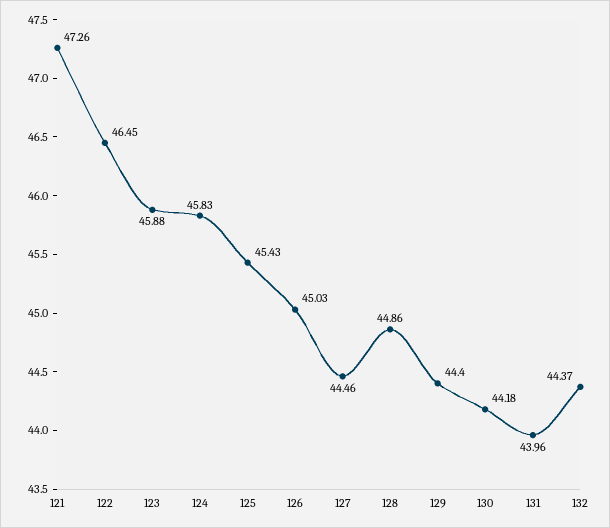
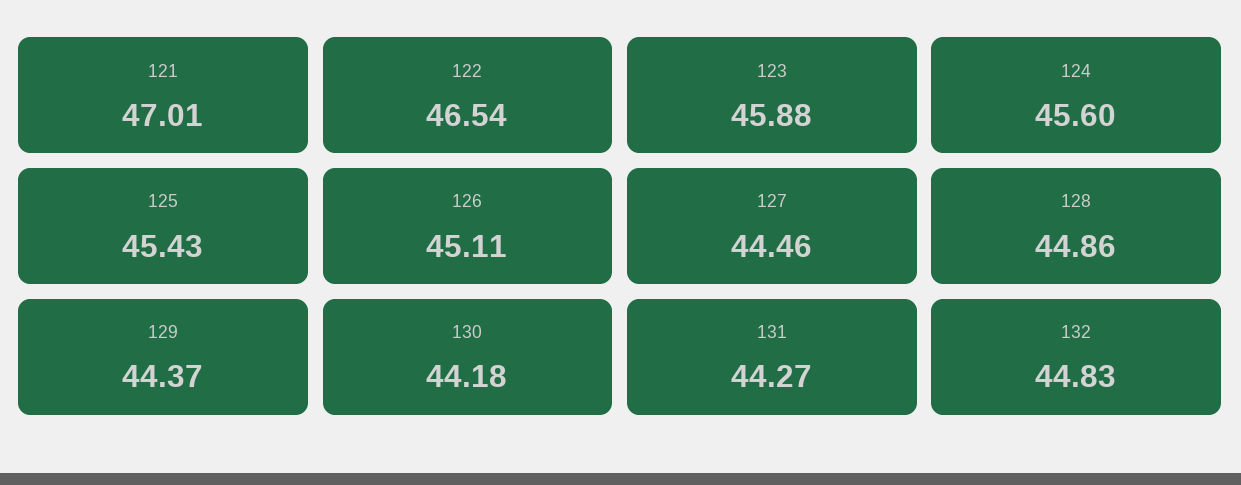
121: 47.26 -> 47.01
122: 46.45 -> 46.54
124: 45.83 -> 45.6
126: 45.03 -> 45.11
129: 44.4 -> 44.37
131: 43.96 -> 44.27
132: 44.37 -> 44.83

